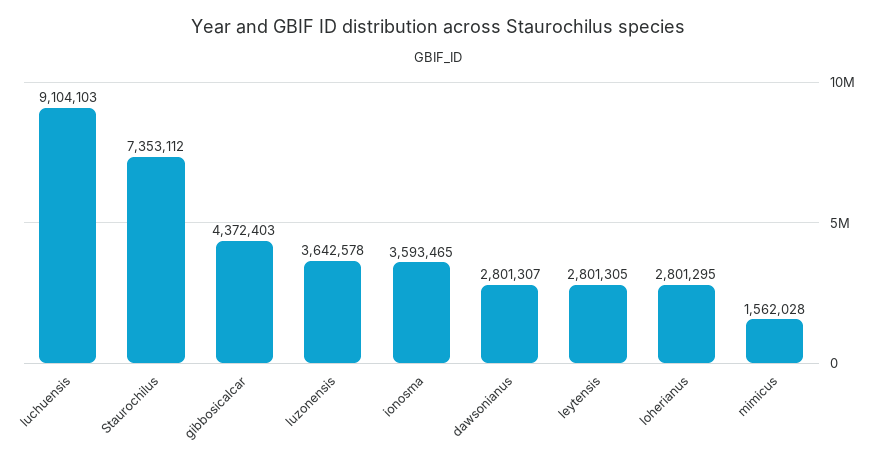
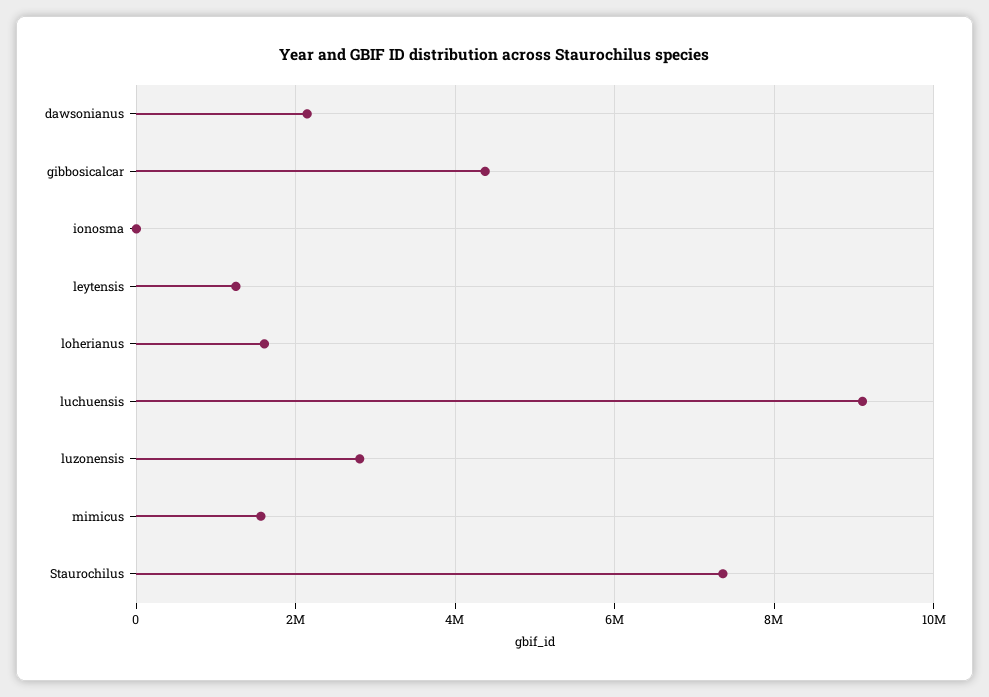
luzonensis: 3642578 -> 2800000
ionosma: 3593465 -> 0
dawsonianus: 2801307 -> 2200000
leytensis: 2801305 -> 1200000
loherianus: 2801295 -> 1600000

